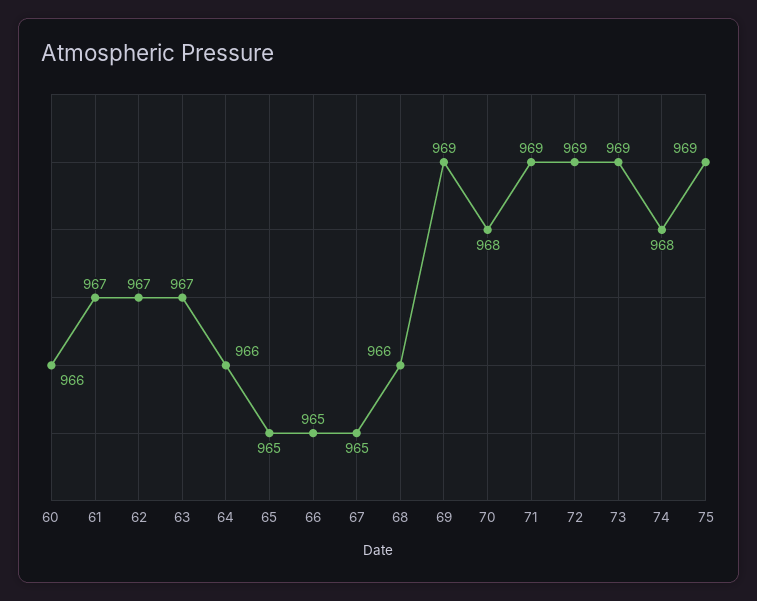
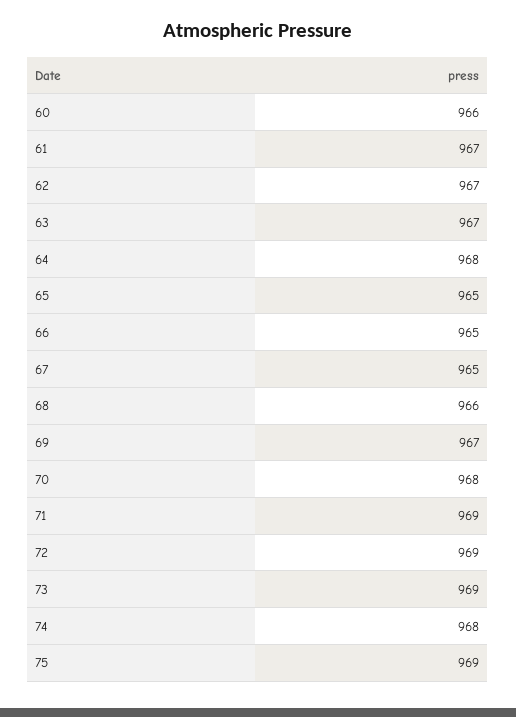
64: 966 -> 968
69: 969 -> 967

